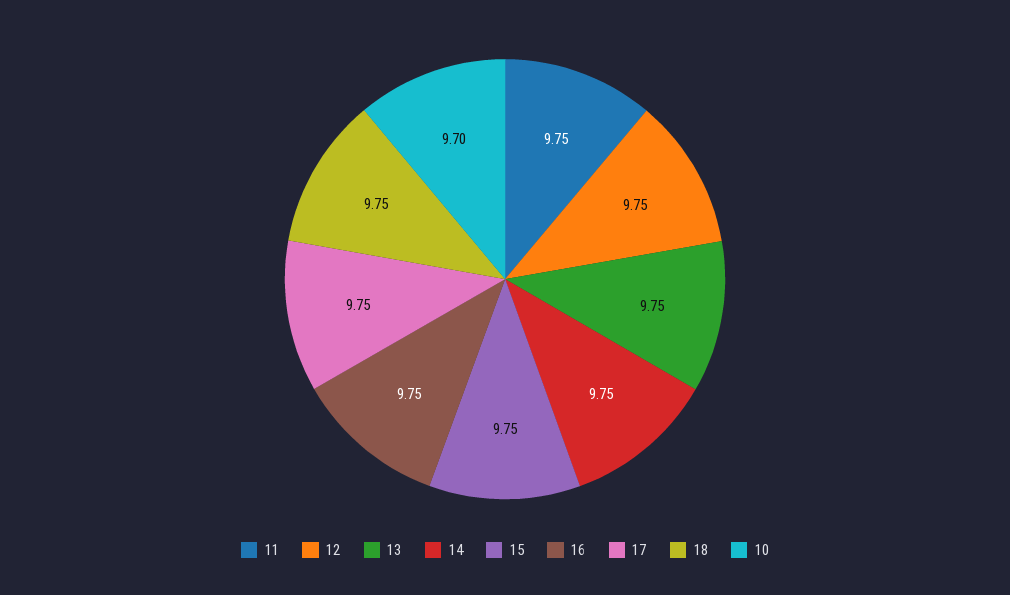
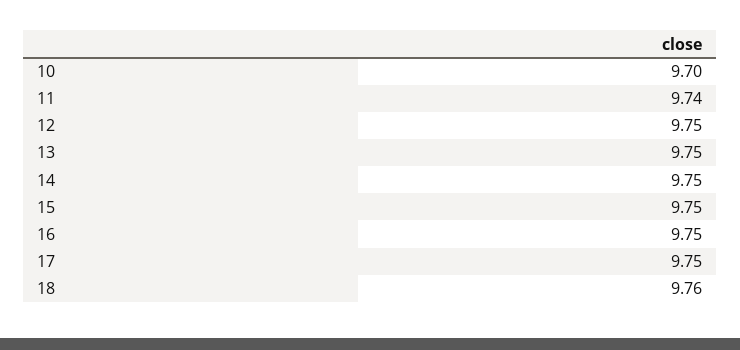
11: 9.75 -> 9.74
18: 9.75 -> 9.76

